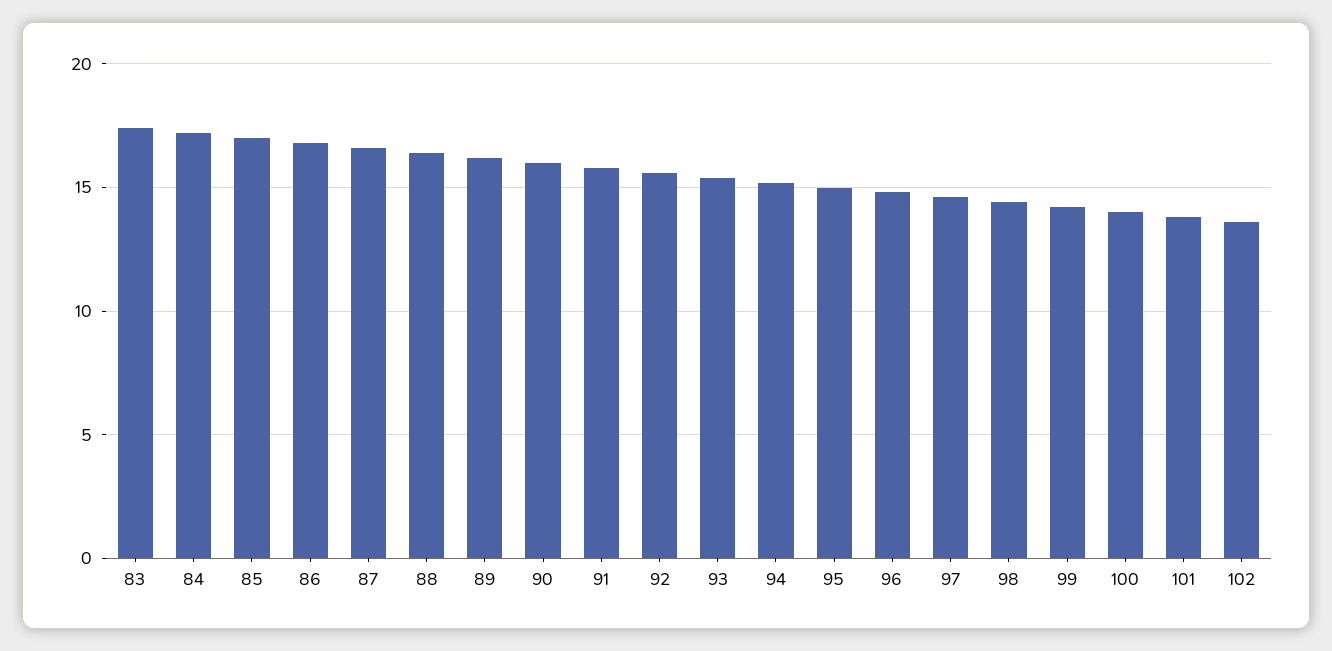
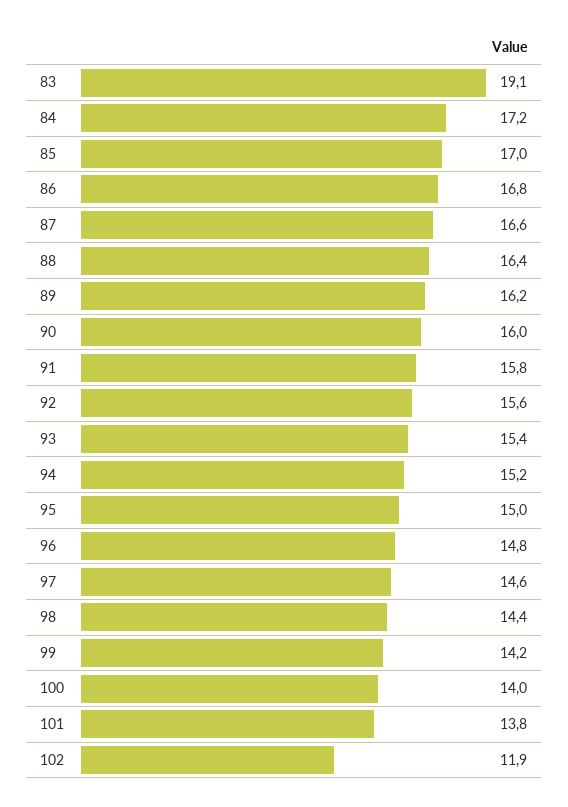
83: 17.5 -> 19.1
102: 13.5 -> 11.9

